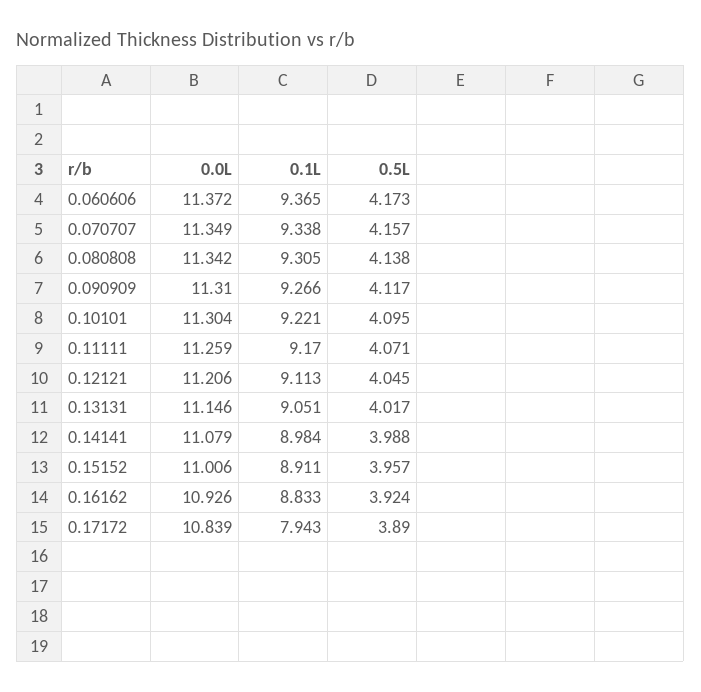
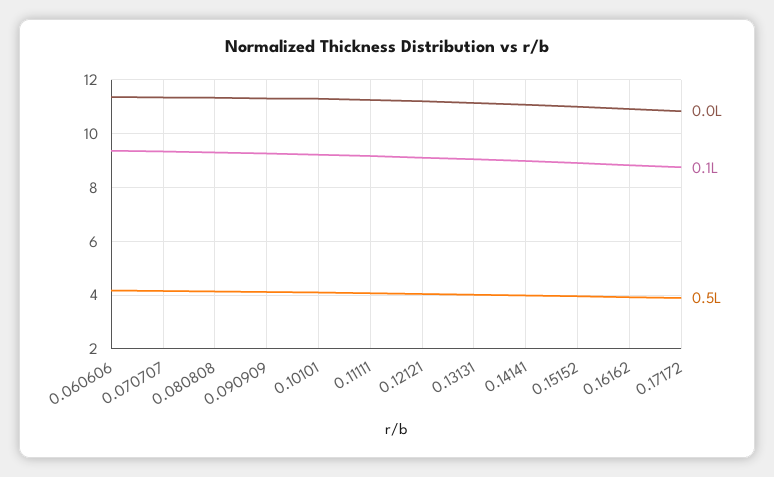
0.1L, 0.17172: 7.943 -> 8.75

